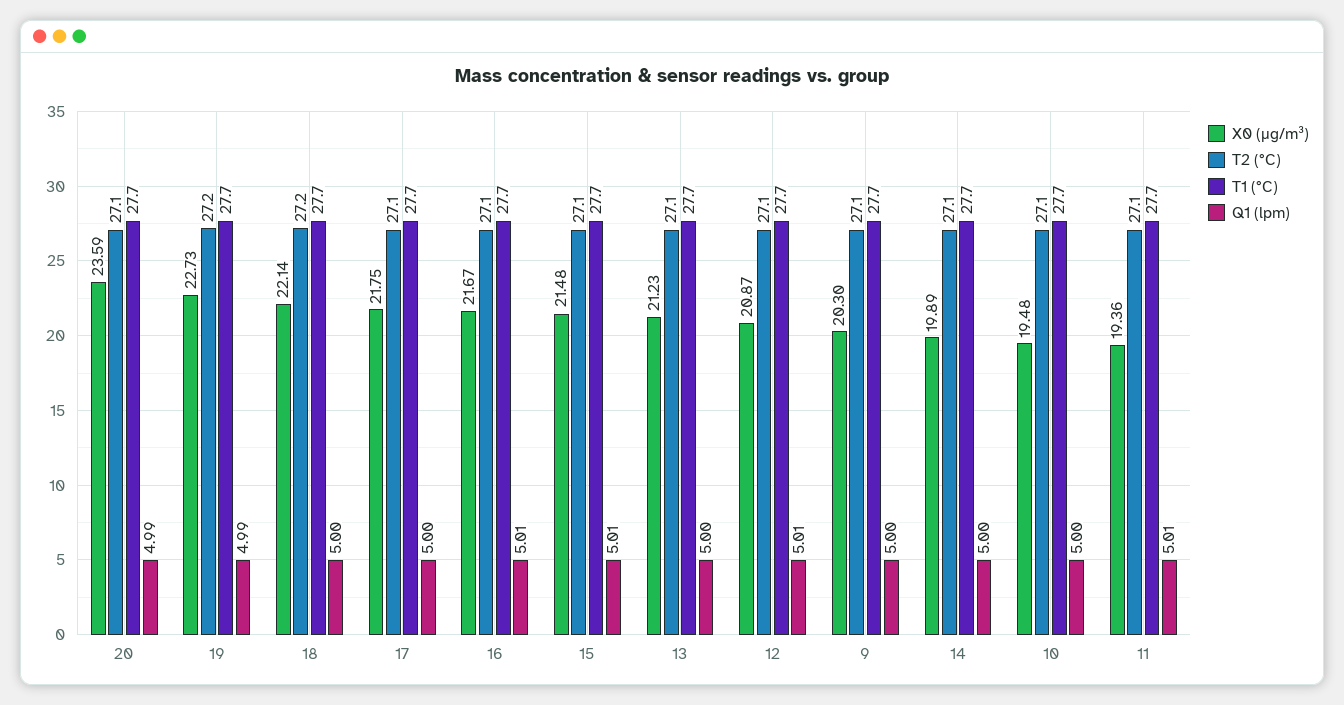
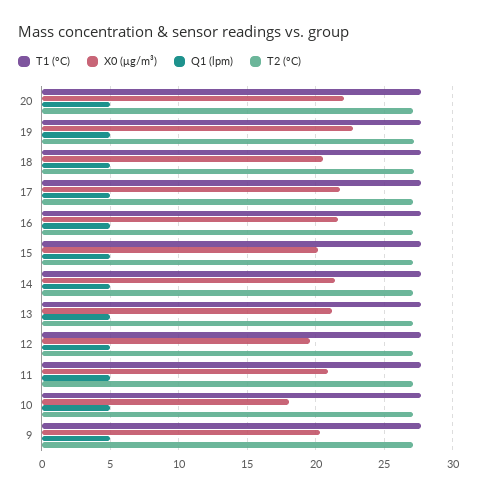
X0 (μg/m³), 20: 23.59 -> 22
X0 (μg/m³), 18: 22.14 -> 20.5
X0 (μg/m³), 15: 21.48 -> 20
X0 (μg/m³), 12: 20.87 -> 19.5
X0 (μg/m³), 14: 19.89 -> 21.5
X0 (μg/m³), 10: 19.48 -> 18
X0 (μg/m³), 11: 19.36 -> 21

